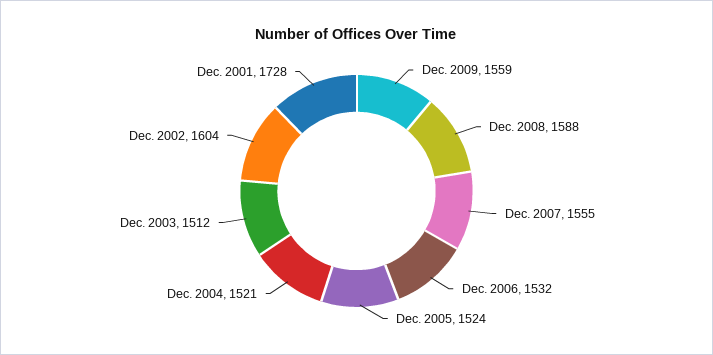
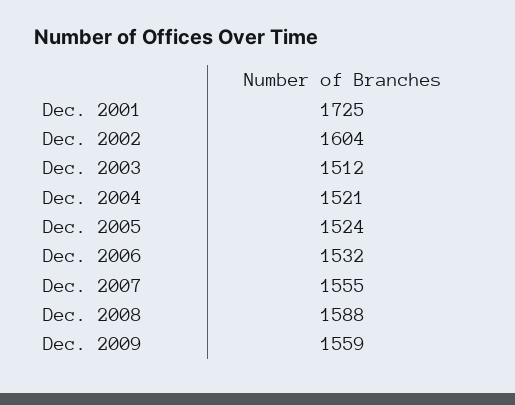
Dec. 2001: 1728 -> 1725

